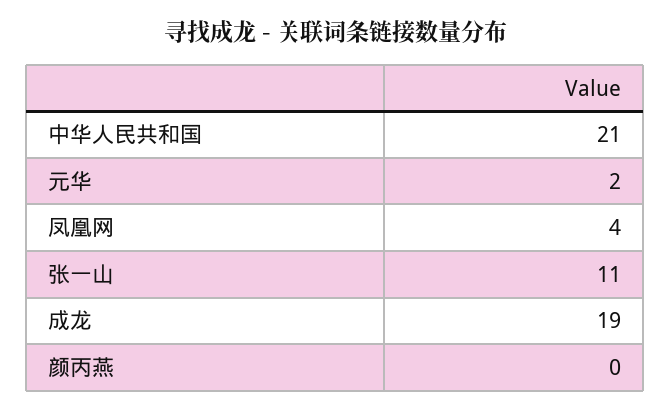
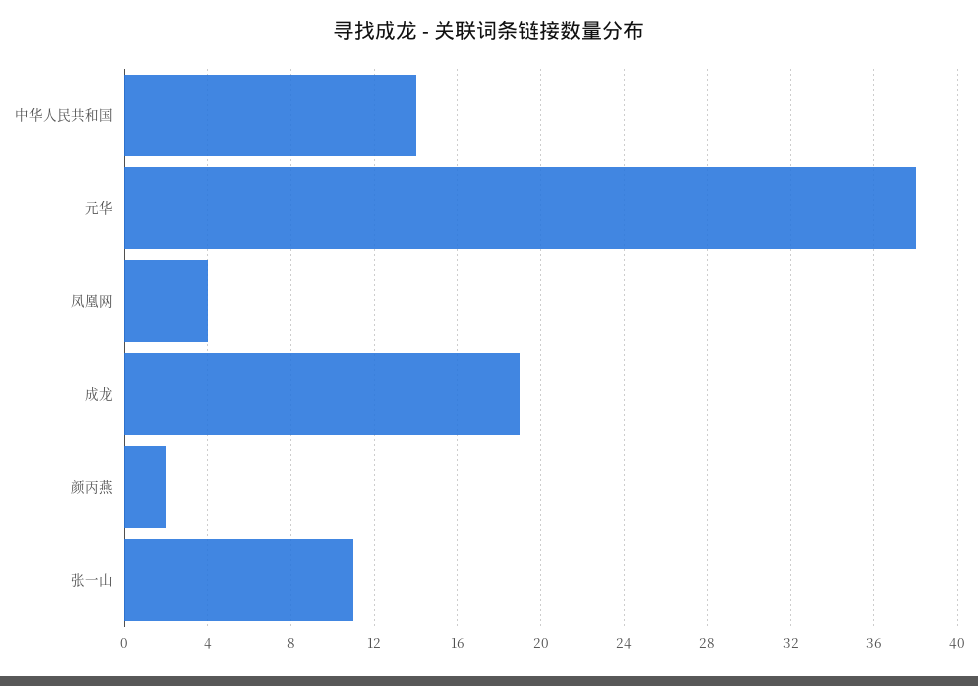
中华人民共和国: 21 -> 14
元华: 2 -> 38
颜丙燕: 0 -> 2

